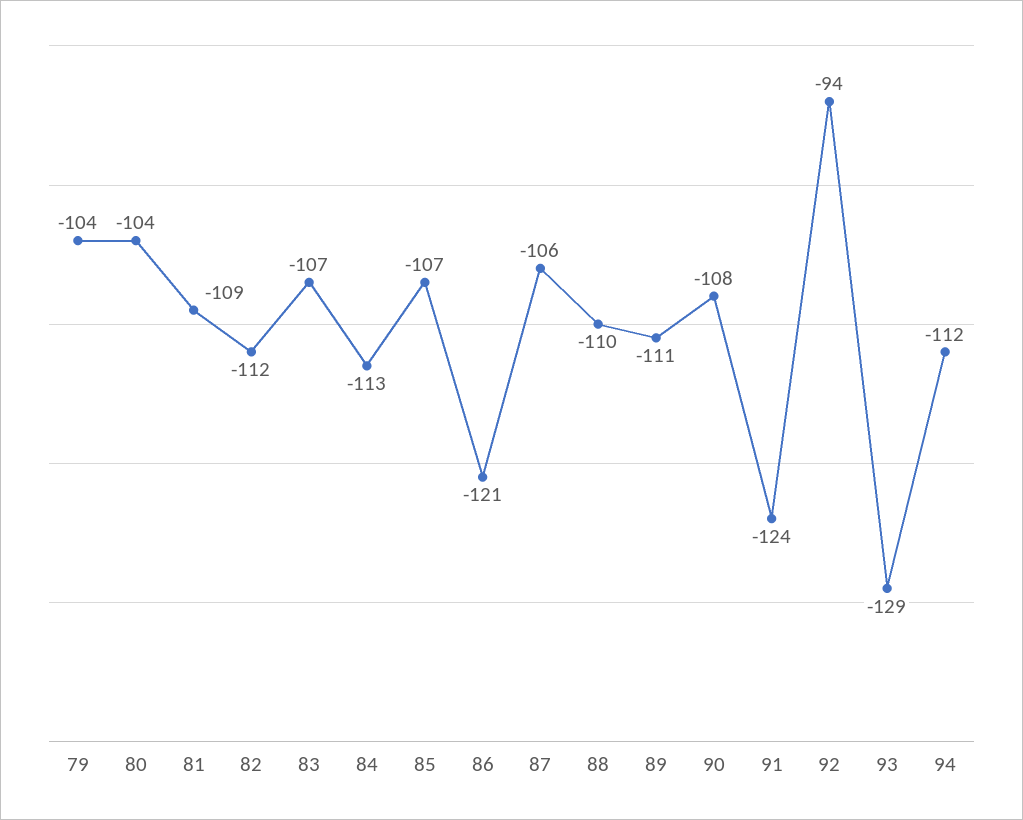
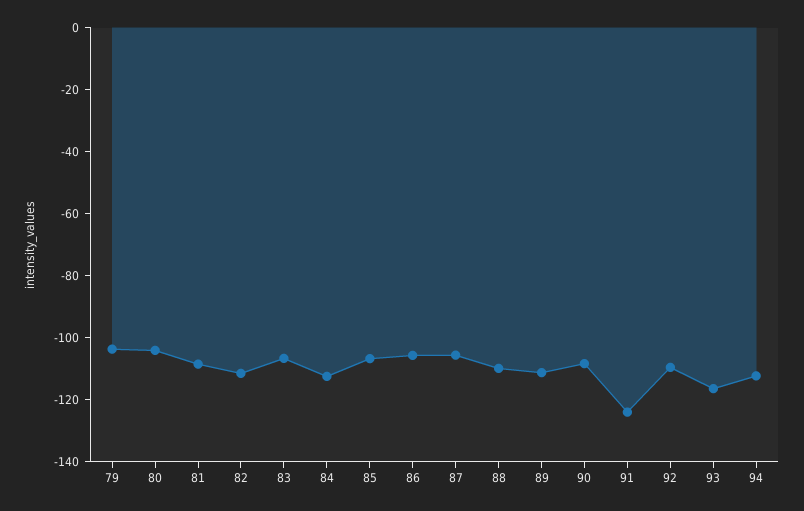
86: -121 -> -105
92: -94 -> -110
93: -129 -> -115

